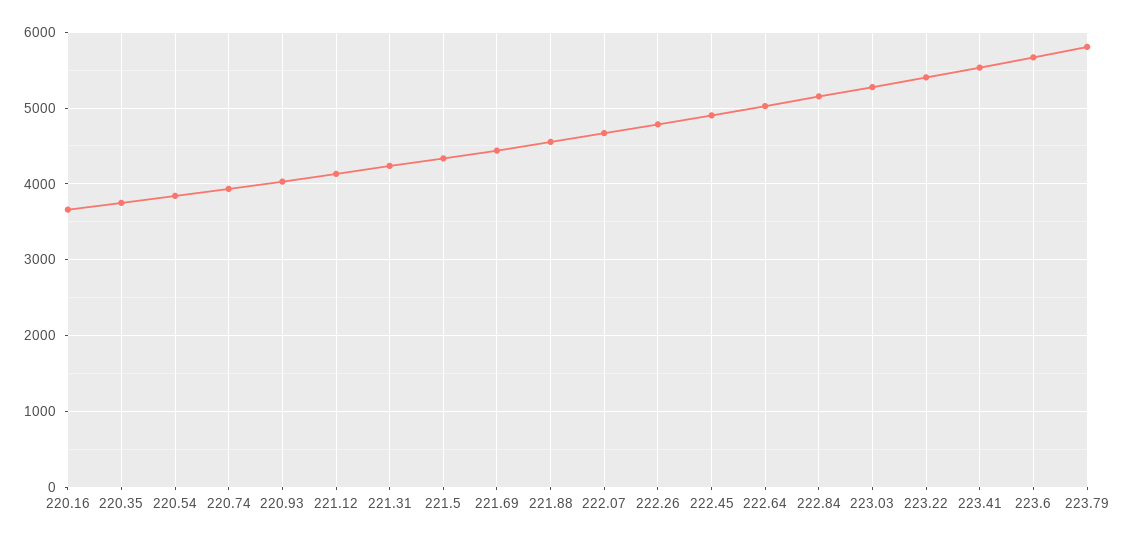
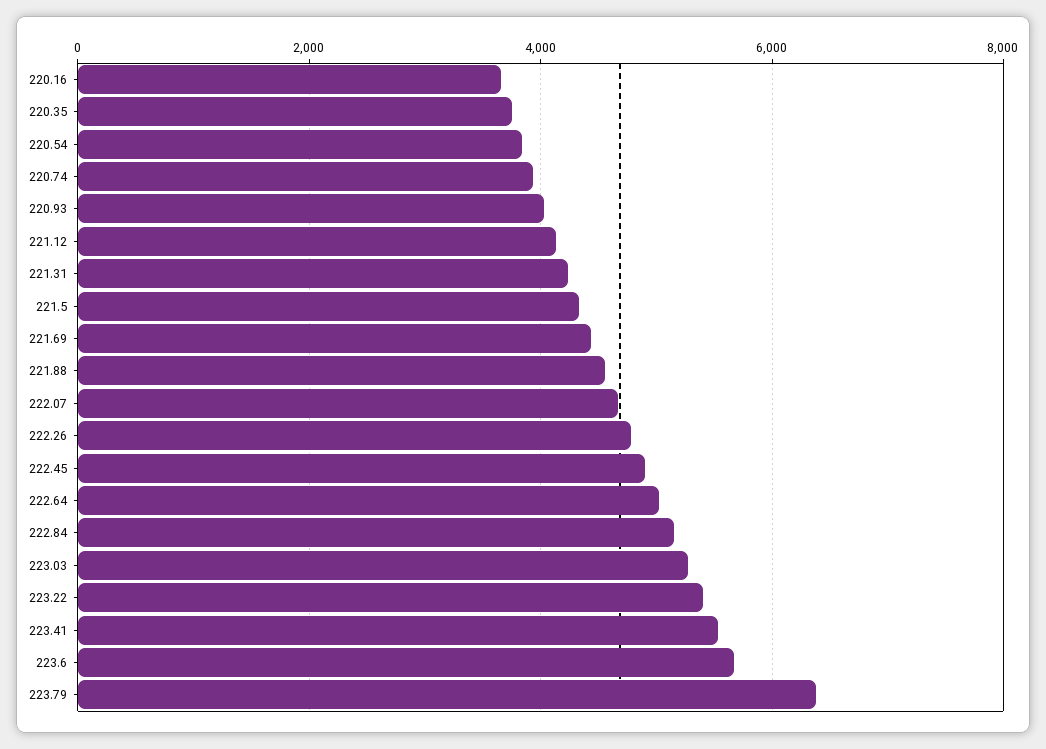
223.79: 5800 -> 6400

